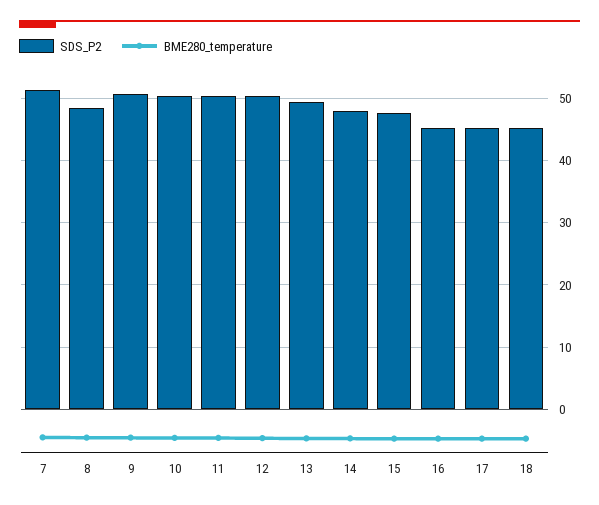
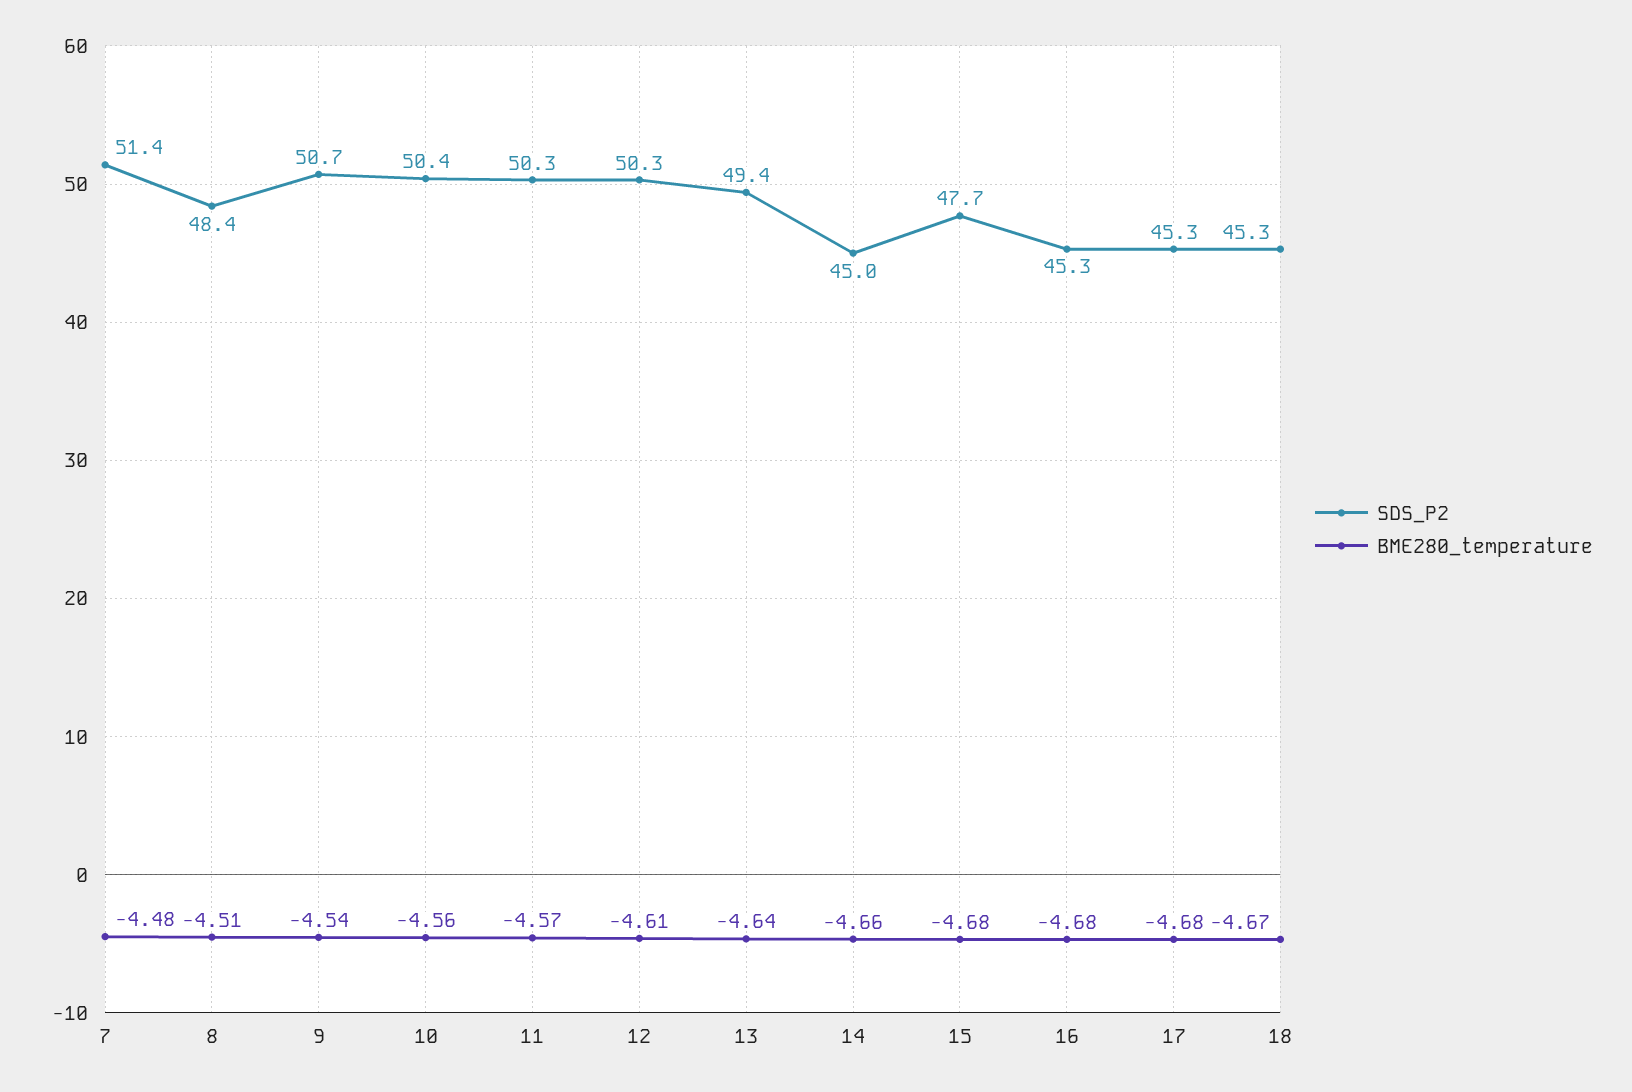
SDS_P2, 14: 48 -> 45

